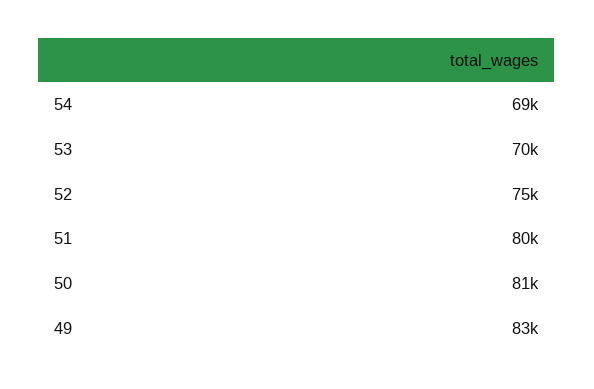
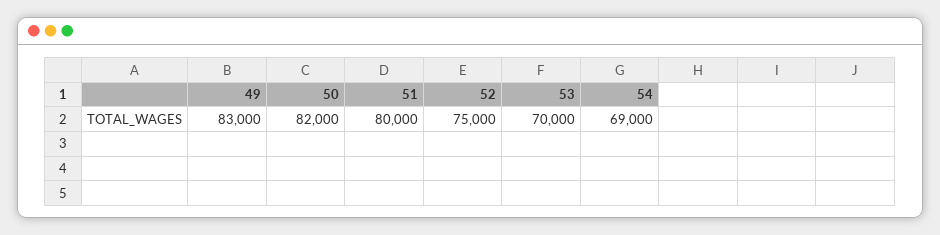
50: 81000 -> 82000

